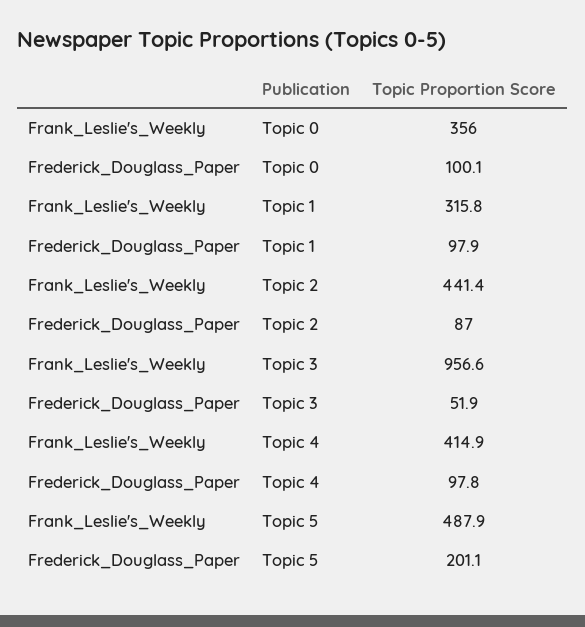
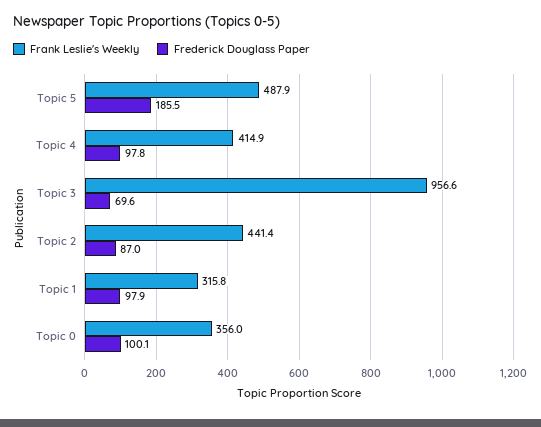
Frederick_Douglass_Paper, Topic 3: 51.9 -> 69.6
Frederick_Douglass_Paper, Topic 5: 201.1 -> 185.5

